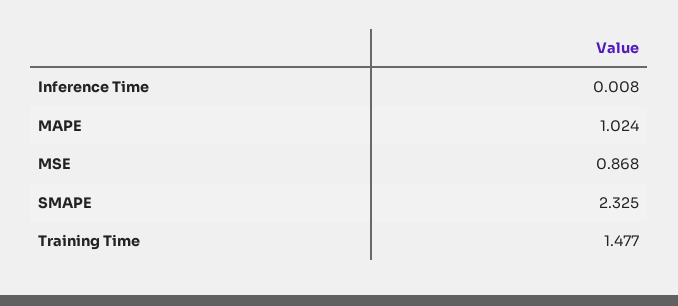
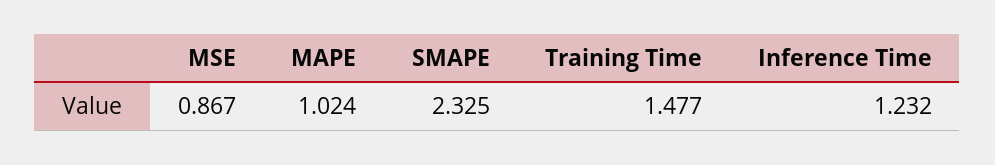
Inference Time: 0.008 -> 1.232
MSE: 0.868 -> 0.867

